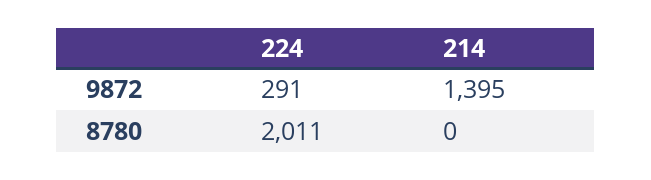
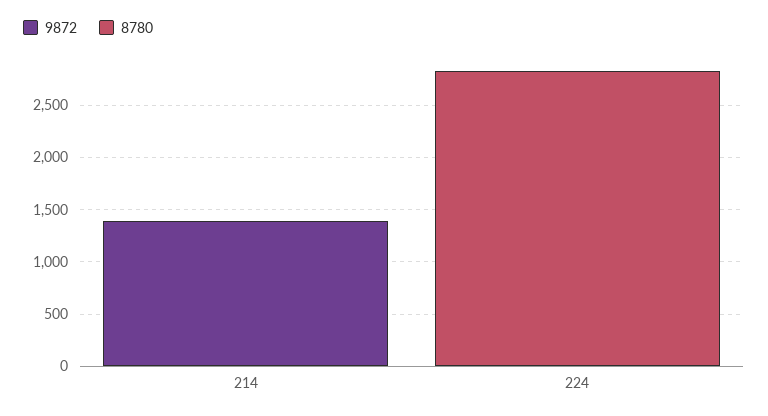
9872, 224: 291 -> 0
8780, 224: 2011 -> 2800

